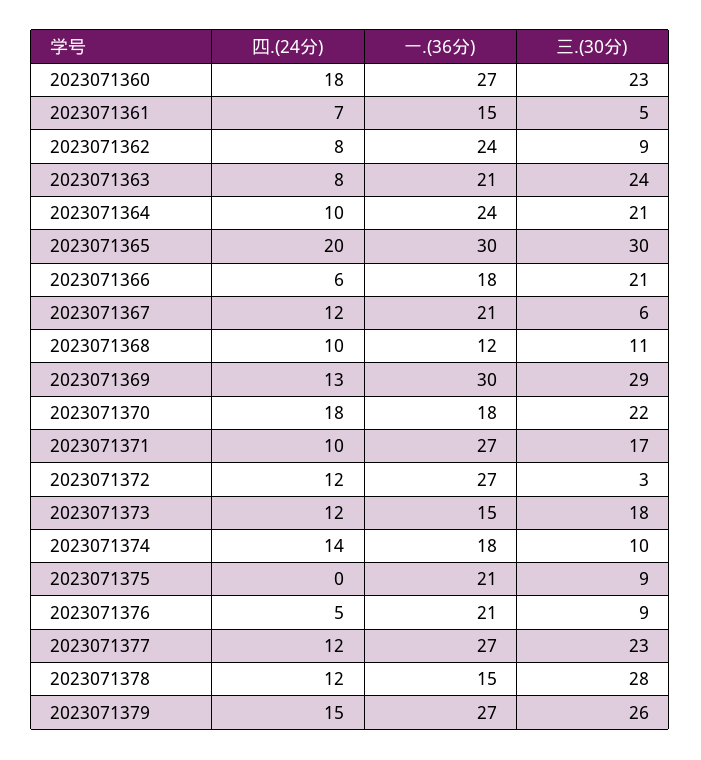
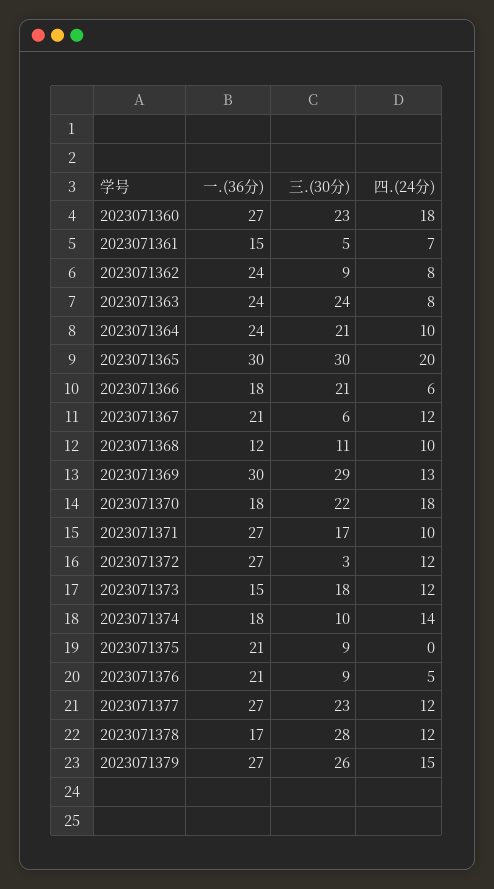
一.(36分), 2023071363: 21 -> 24
一.(36分), 2023071378: 15 -> 17

